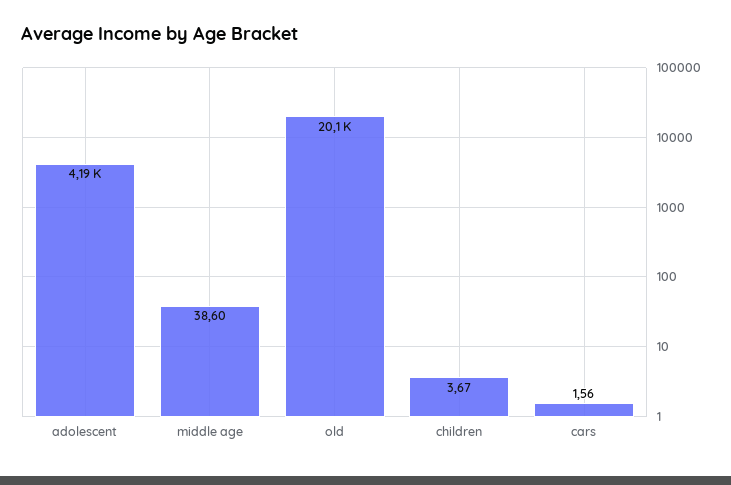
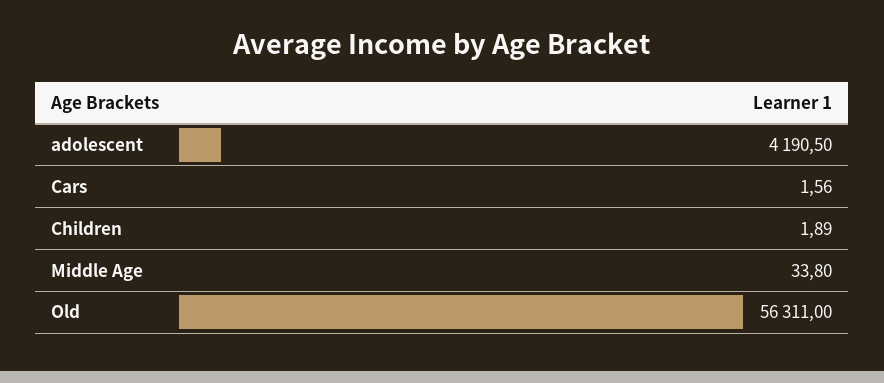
middle age: 38.6 -> 33.8
old: 20100 -> 56311
children: 3.67 -> 1.89

